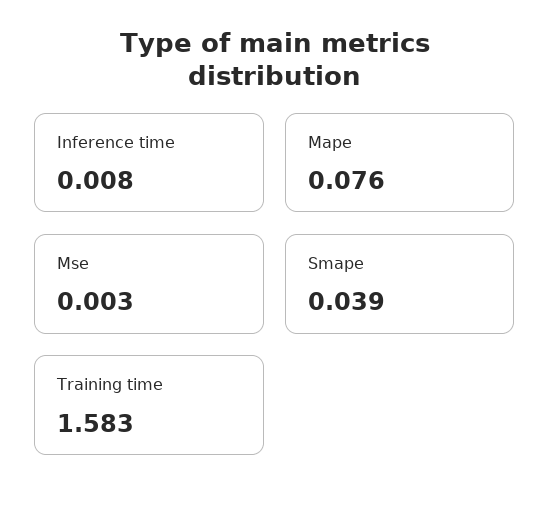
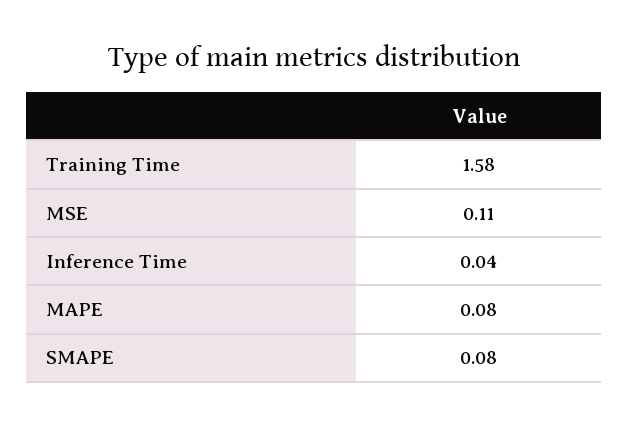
Inference time: 0.008 -> 0.04
Mse: 0.003 -> 0.11
Smape: 0.039 -> 0.08

